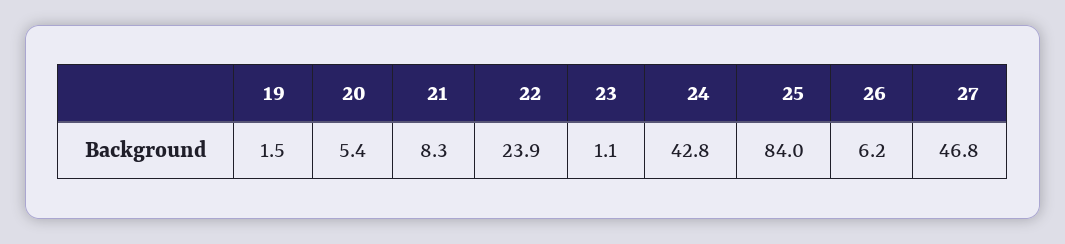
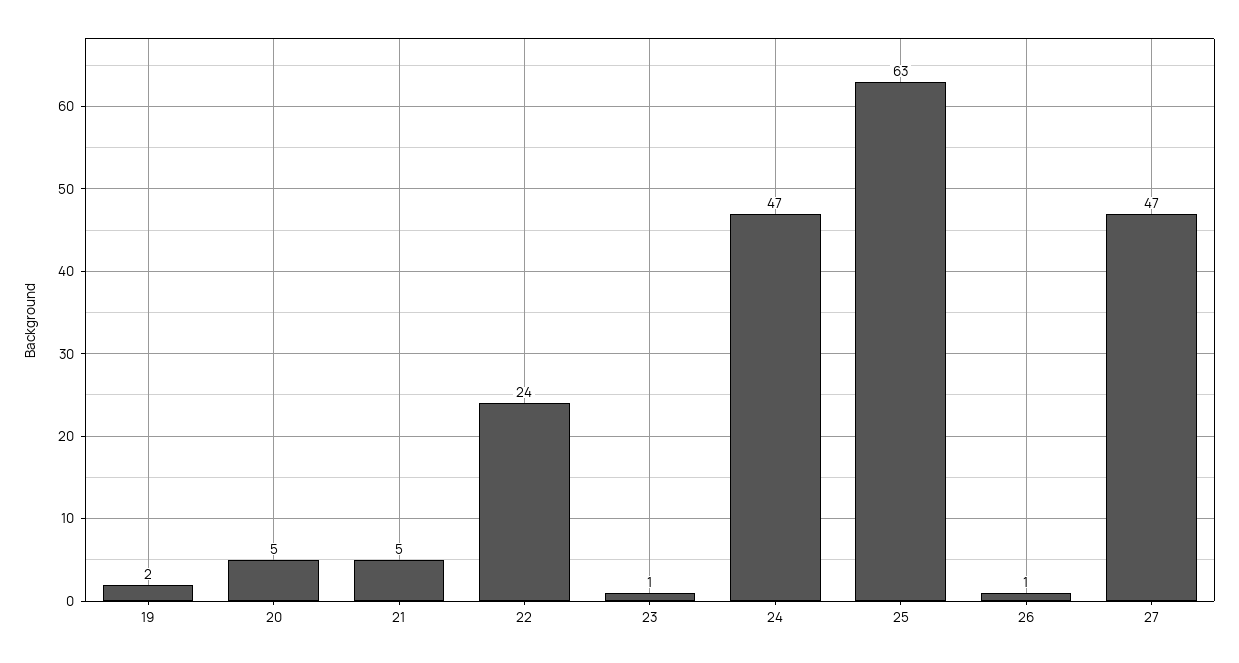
21: 8.3 -> 5
24: 42.8 -> 47
25: 84 -> 63
26: 6.2 -> 1

